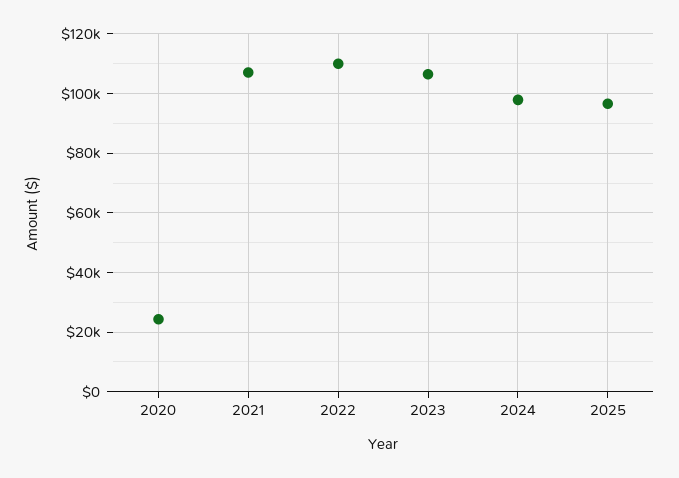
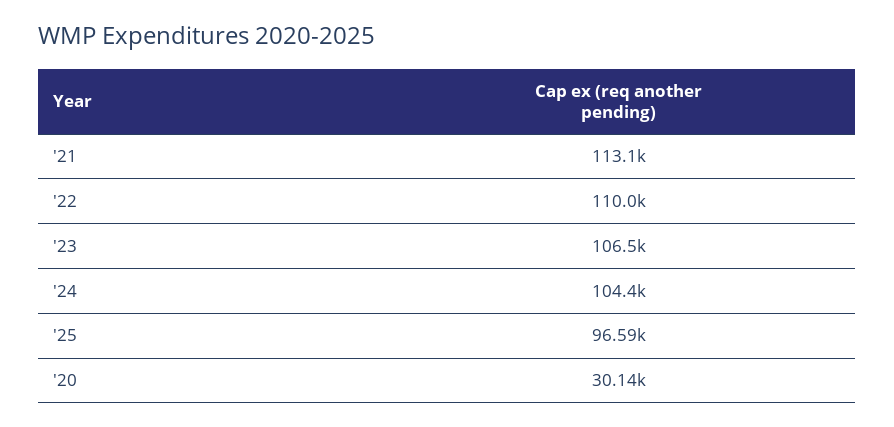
2020: 25000 -> 30140
2021: 107500 -> 113100
2024: 97500 -> 104400

